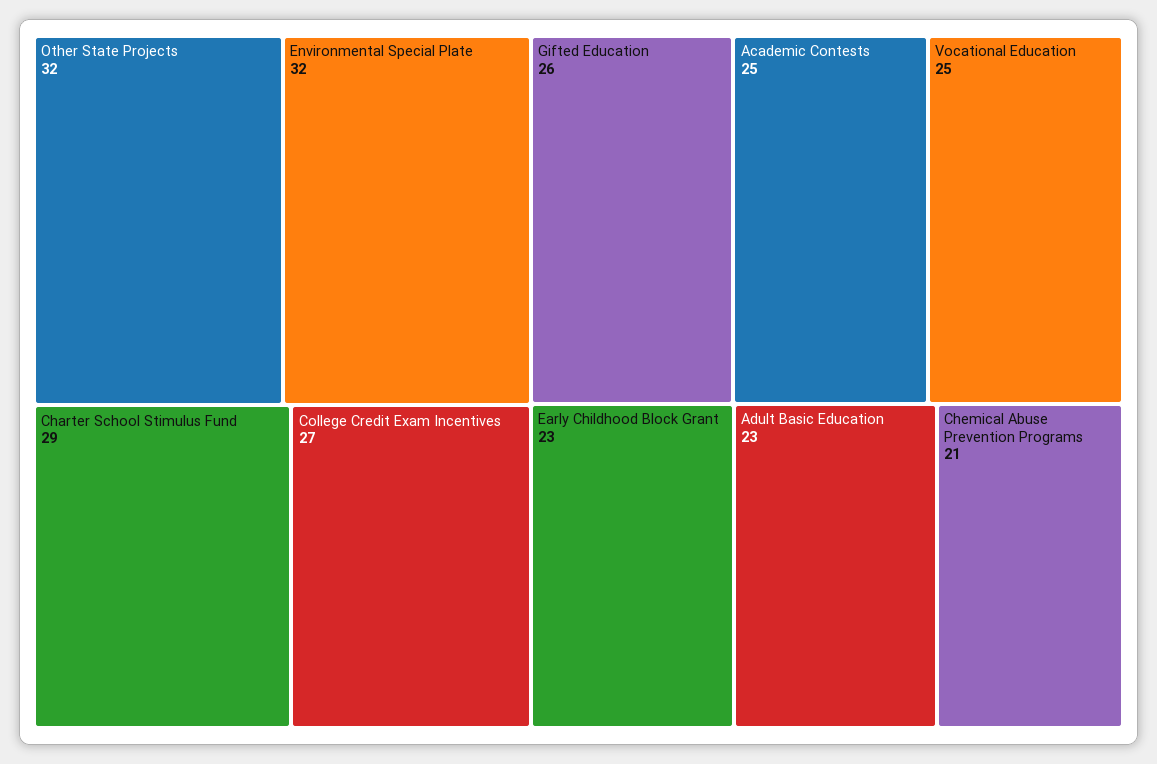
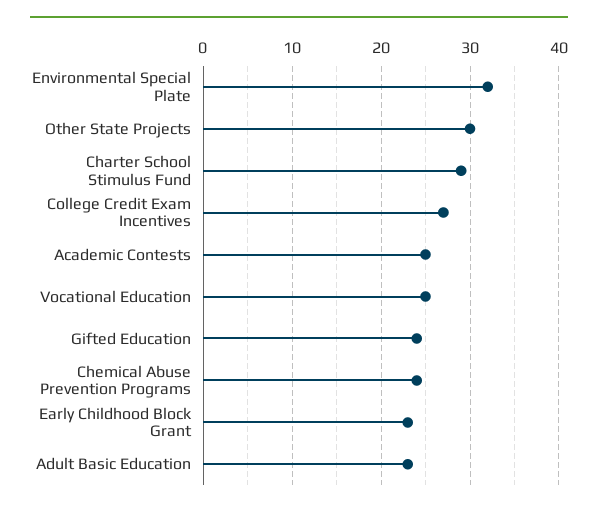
Other State Projects: 32 -> 30
Gifted Education: 26 -> 24
Chemical Abuse Prevention Programs: 21 -> 24

